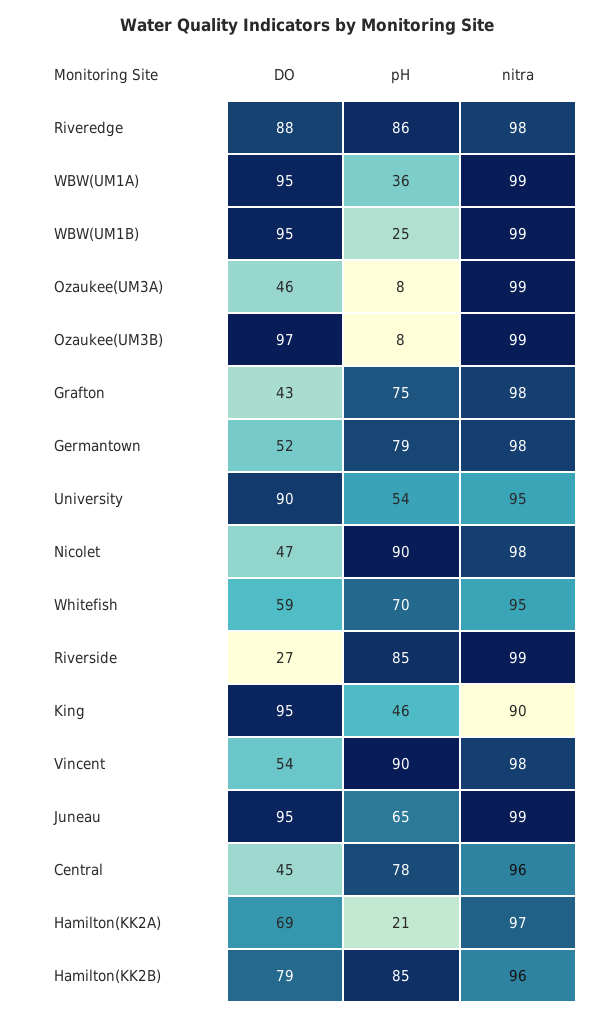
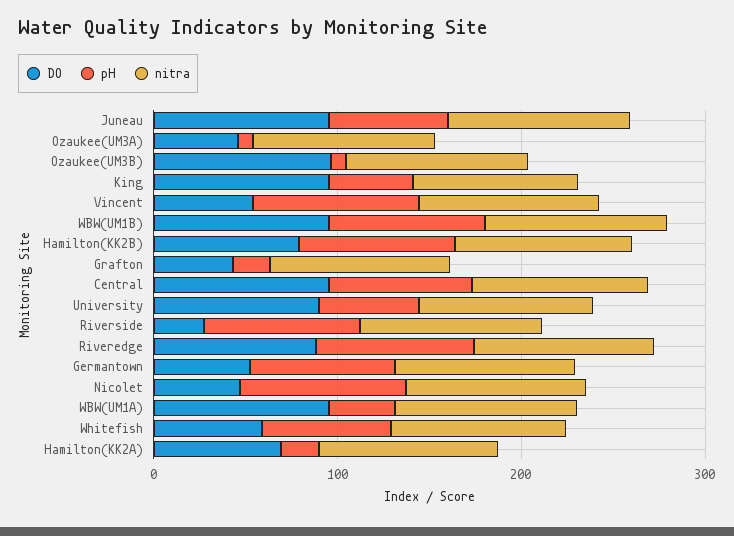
pH, WBW(UM1B): 25 -> 80
pH, Grafton: 75 -> 20
DO, Central: 45 -> 100

